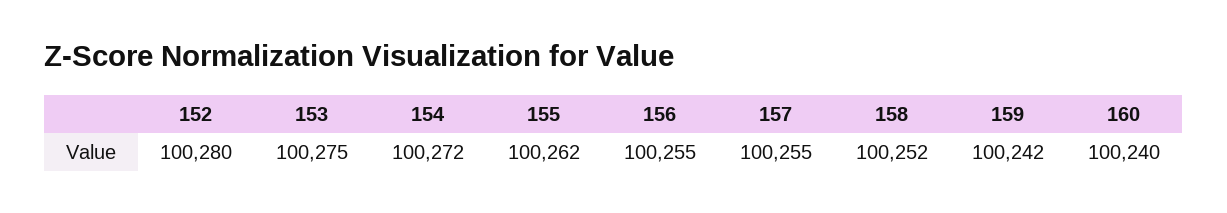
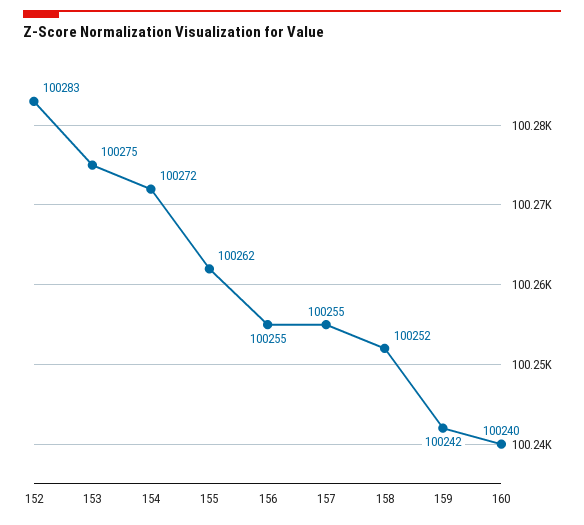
152: 100280 -> 100283

